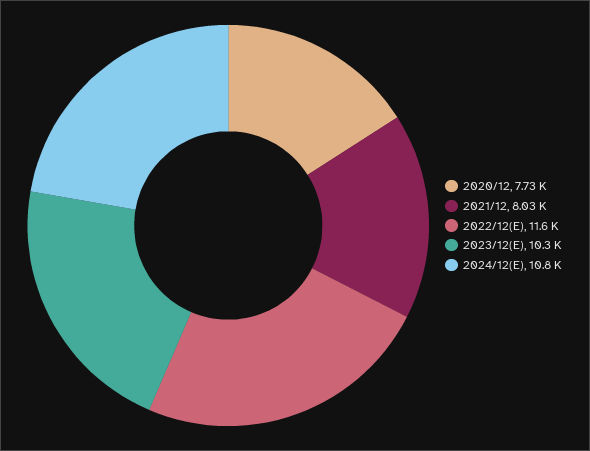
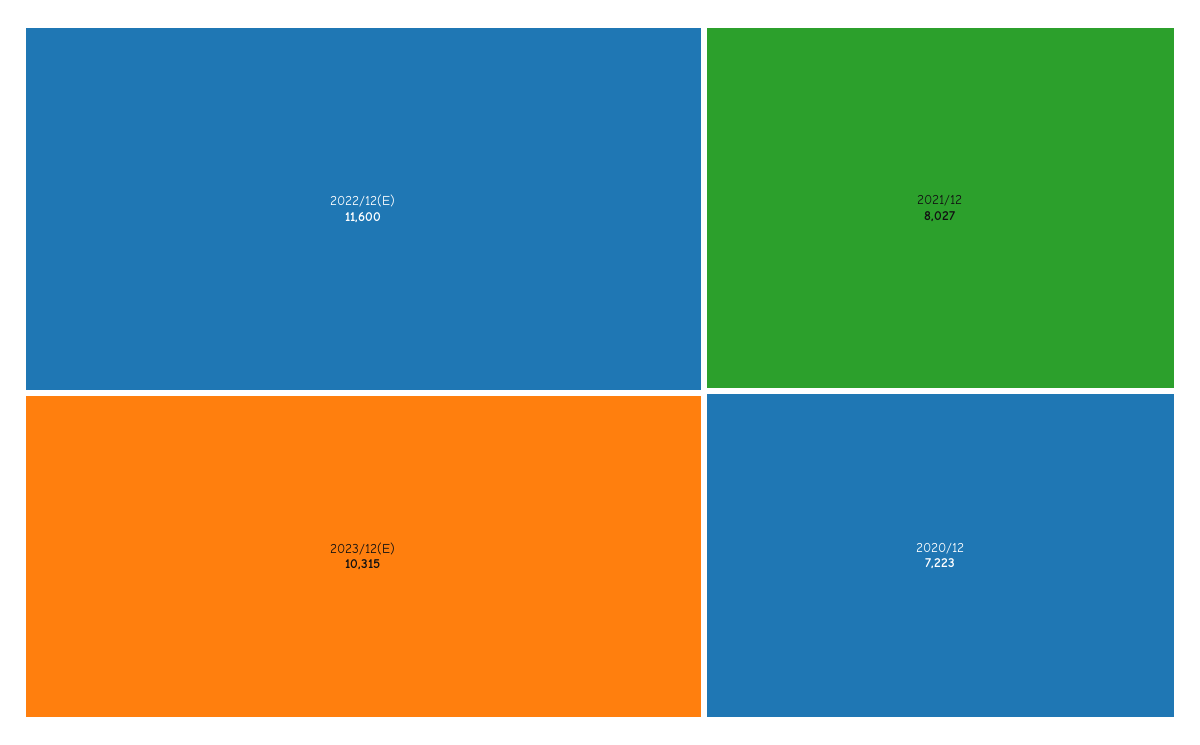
2020/12: 7730 -> 7223
2024/12(E): 10800 -> none

